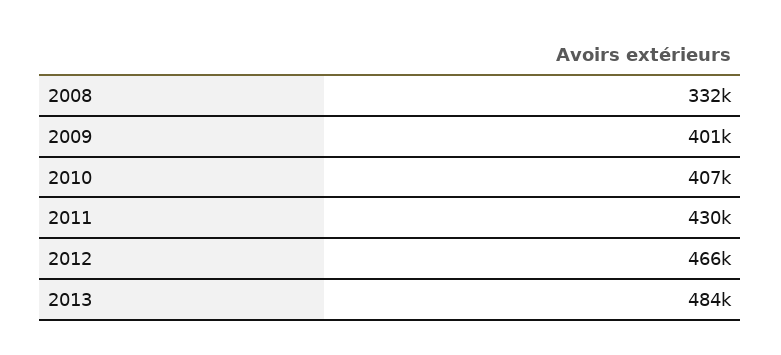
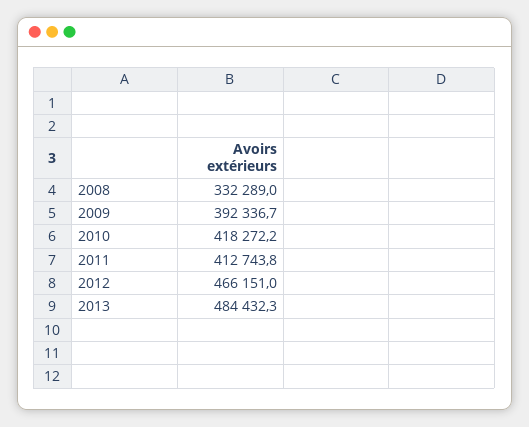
2009: 401000 -> 392336.7
2010: 407000 -> 418272.2
2011: 430000 -> 412743.8

